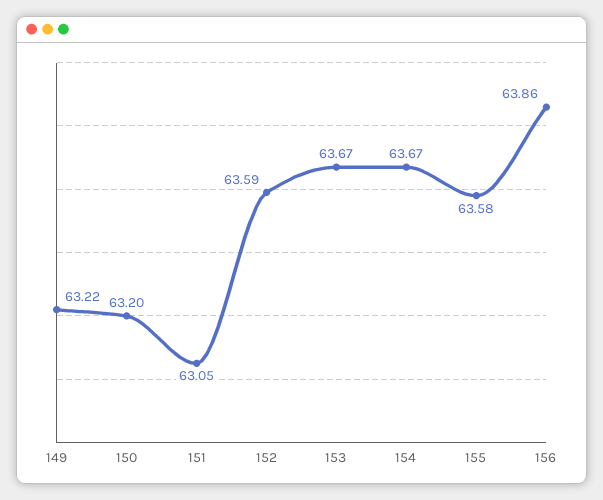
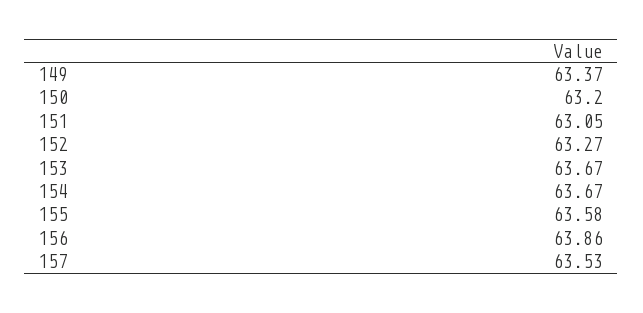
149: 63.22 -> 63.37
152: 63.59 -> 63.27
157: none -> 63.53

